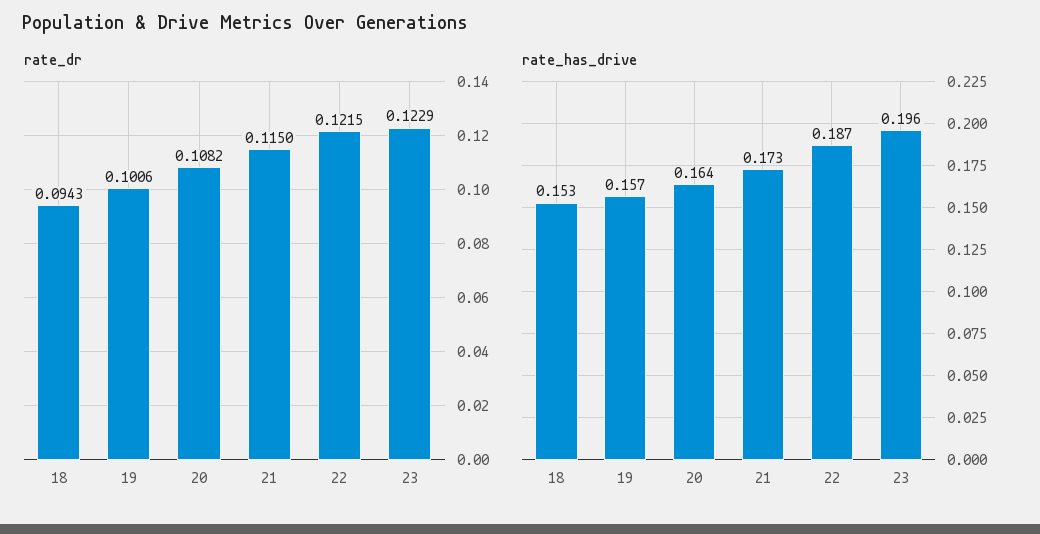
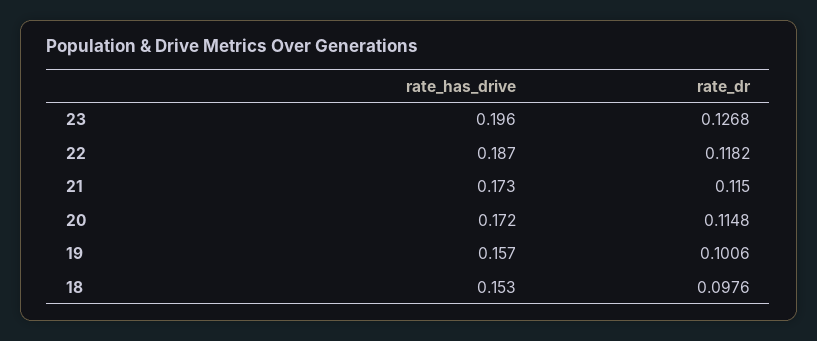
rate_dr, 18: 0.0943 -> 0.0976
rate_dr, 20: 0.1082 -> 0.1148
rate_dr, 22: 0.1215 -> 0.1182
rate_dr, 23: 0.1229 -> 0.1268
rate_has_drive, 20: 0.164 -> 0.172

